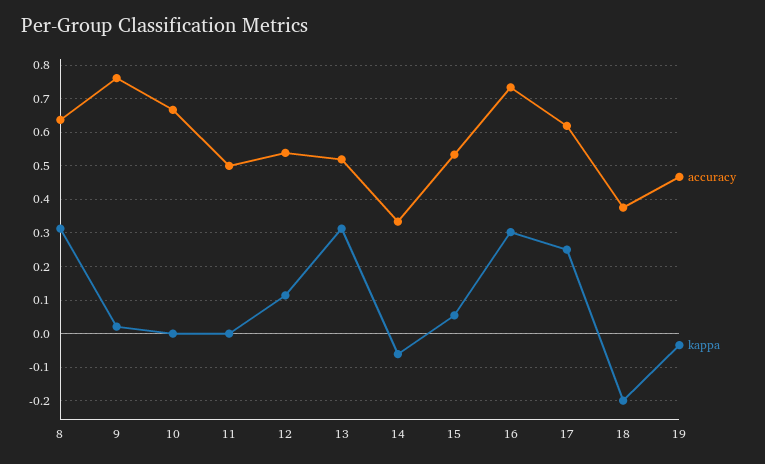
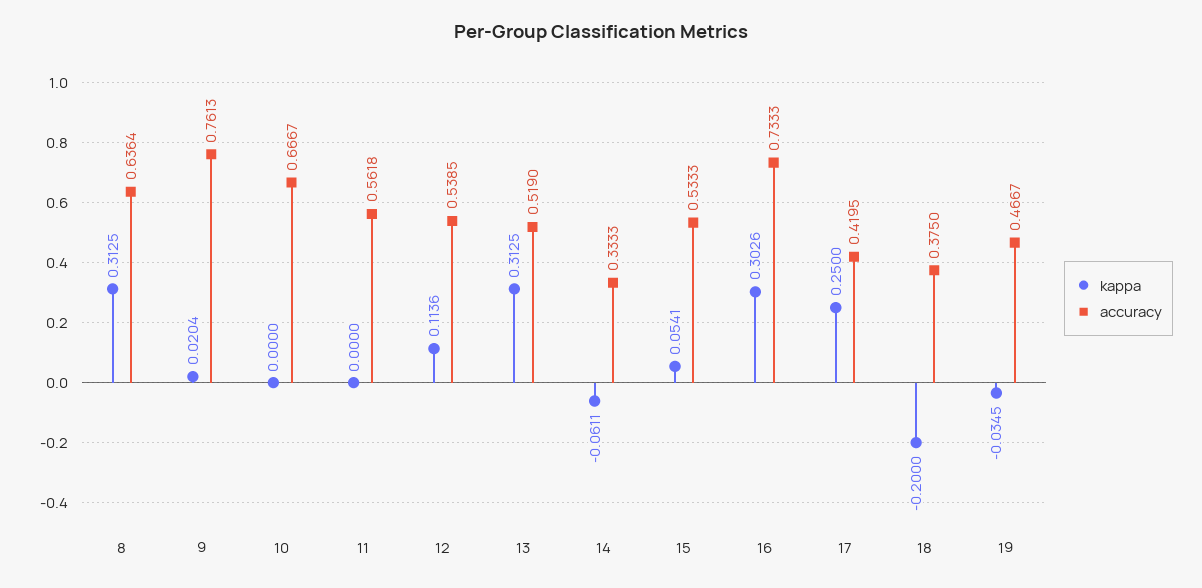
accuracy, 11: 0.5 -> 0.5618
accuracy, 17: 0.62 -> 0.4195

